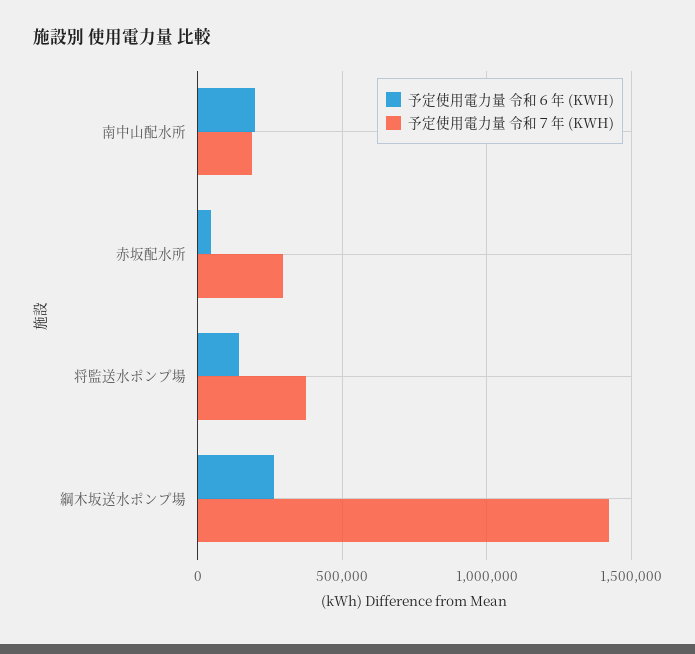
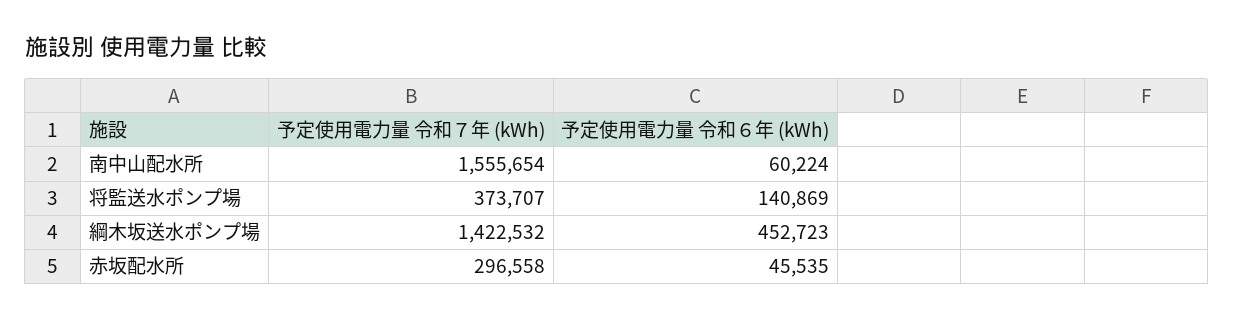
予定使用電力量 令和６年 (KWH), 南中山配水所: 200000 -> 60224
予定使用電力量 令和７年 (KWH), 南中山配水所: 200000 -> 1555654
予定使用電力量 令和６年 (KWH), 綱木坂送水ポンプ場: 250000 -> 452723

